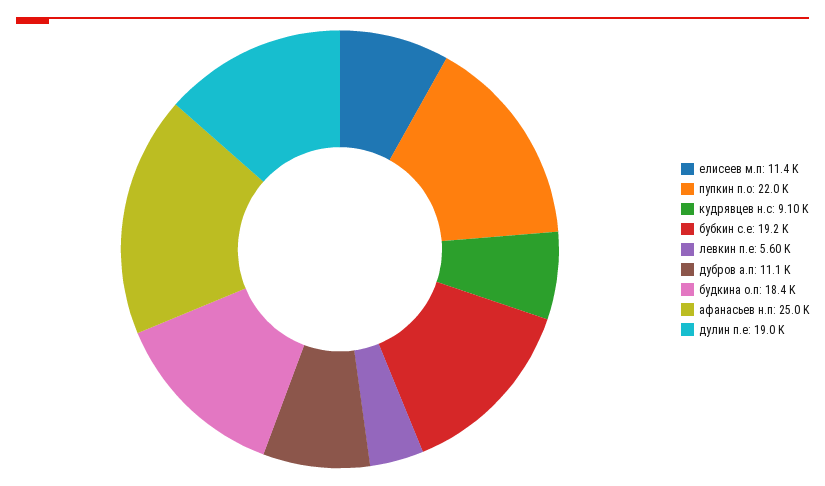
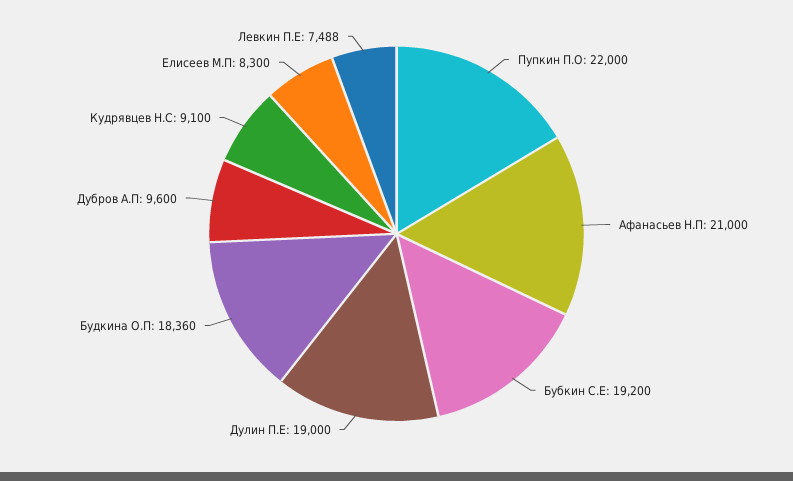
елисеев м.п: 11400 -> 8300
левкин п.е: 5600 -> 7488
дубров а.п: 11100 -> 9600
афанасьев н.п: 25000 -> 21000

